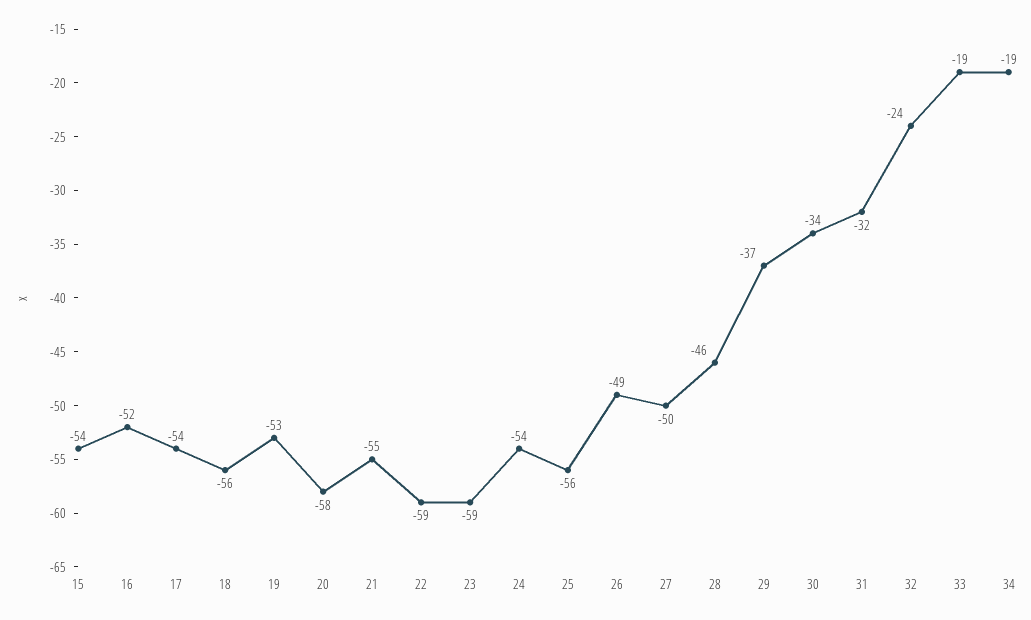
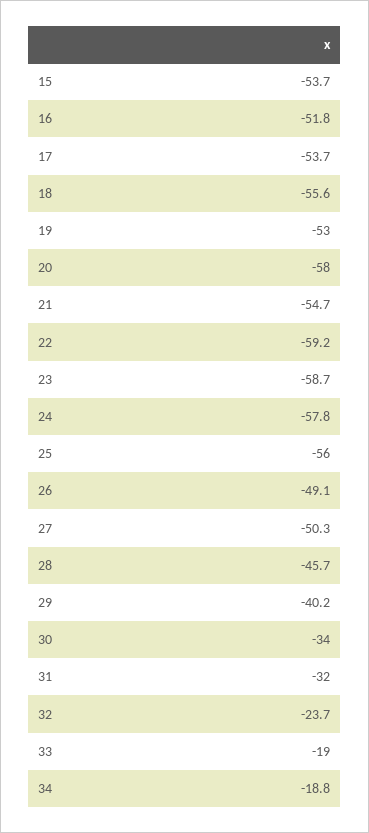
24: -54 -> -57.8
29: -37 -> -40.2

